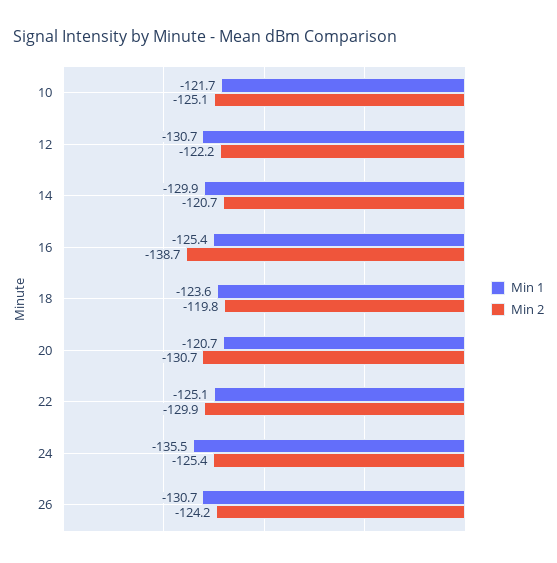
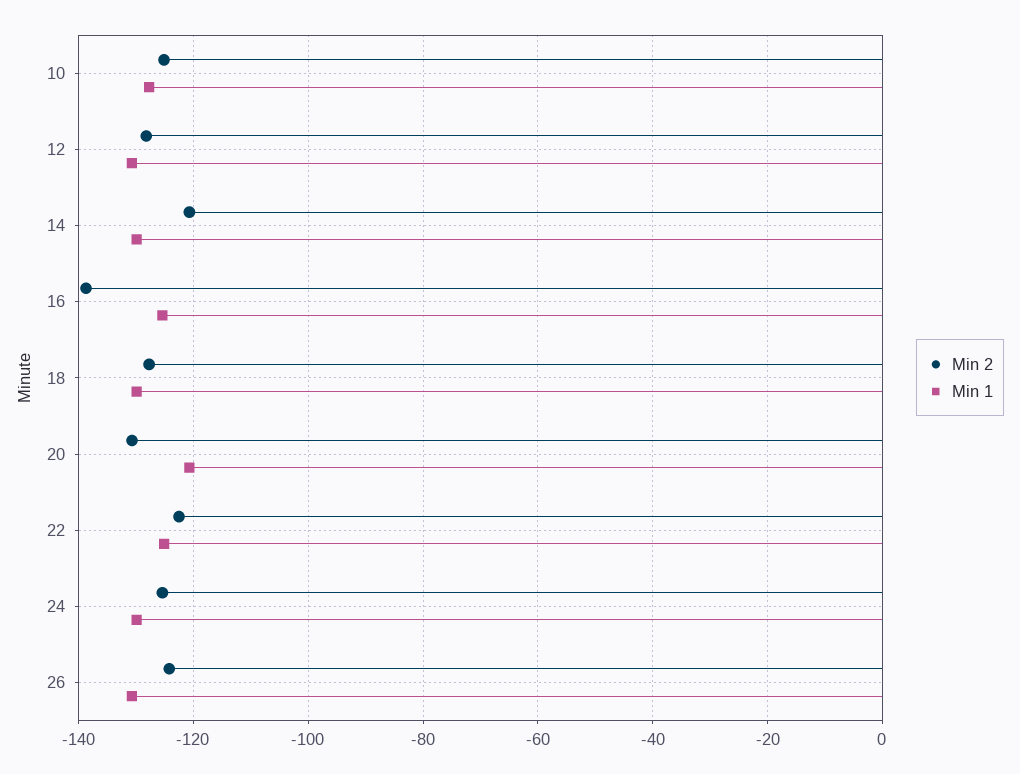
Min 1, 10: -121.7 -> -128
Min 2, 12: -122.2 -> -128
Min 1, 18: -123.6 -> -130
Min 2, 18: -119.8 -> -128
Min 2, 22: -129.9 -> -122
Min 1, 24: -135.5 -> -130

